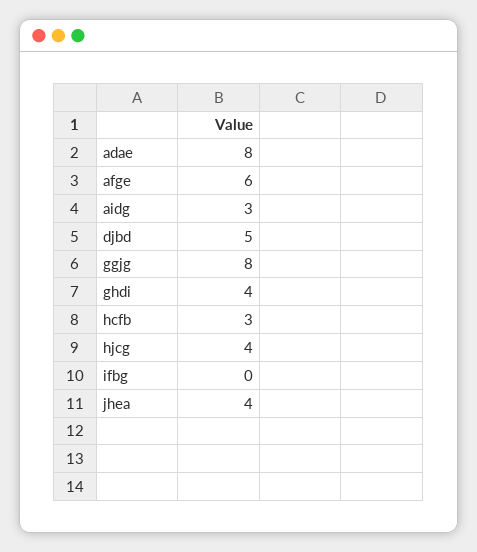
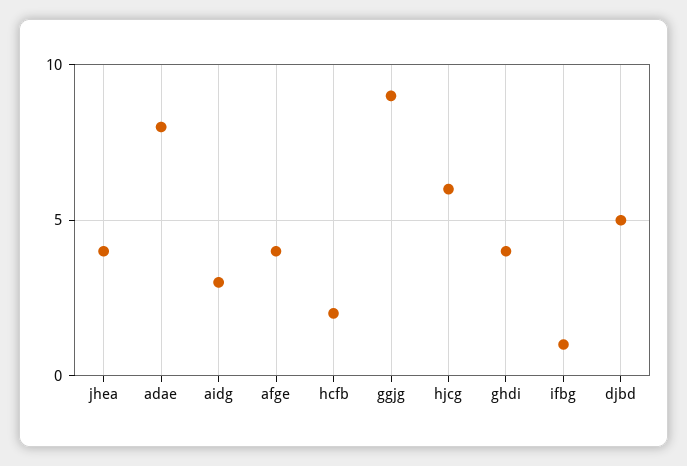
afge: 6 -> 4
ggjg: 8 -> 9
hcfb: 3 -> 2
hjcg: 4 -> 6
ifbg: 0 -> 1

